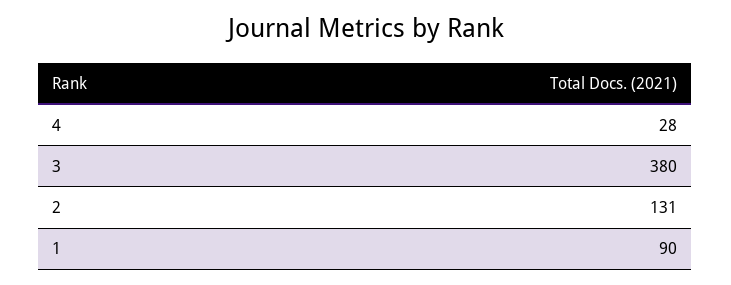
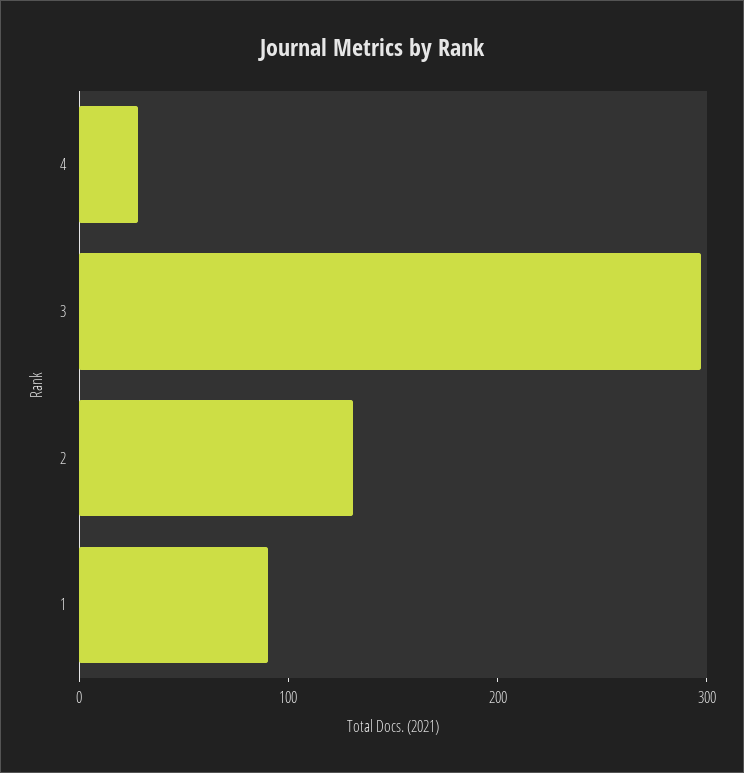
3: 380 -> 300

